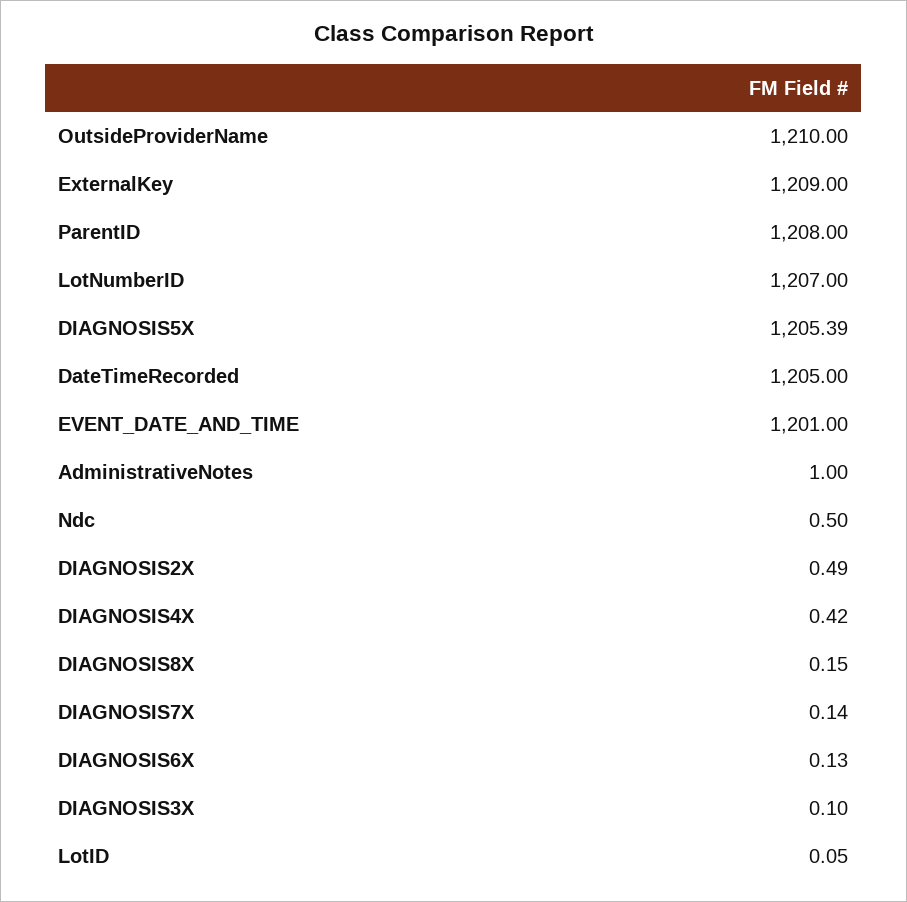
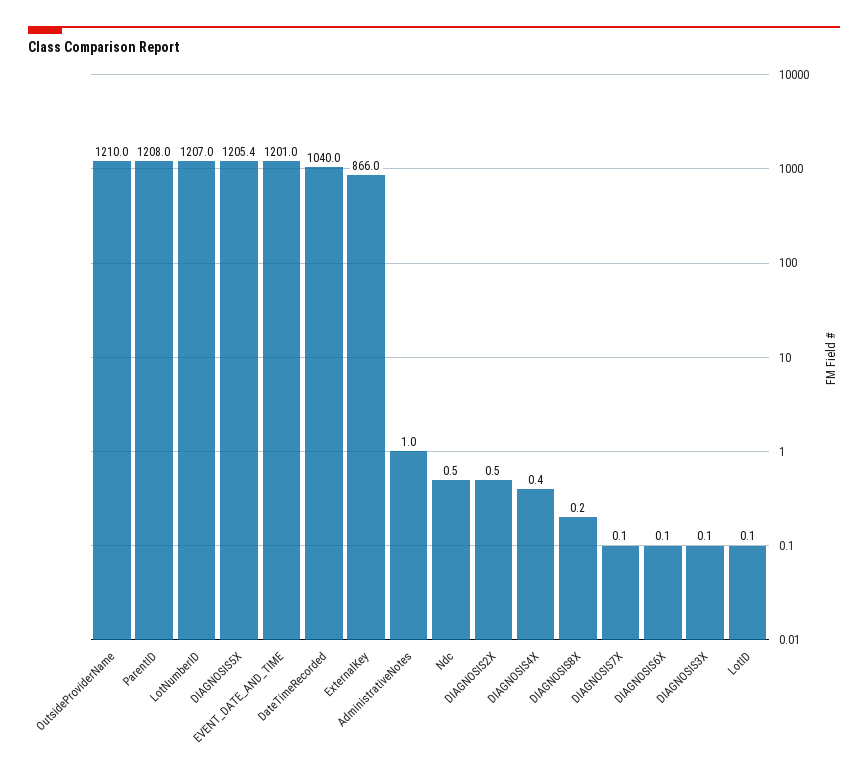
ExternalKey: 1209 -> 866
DateTimeRecorded: 1205 -> 1040

